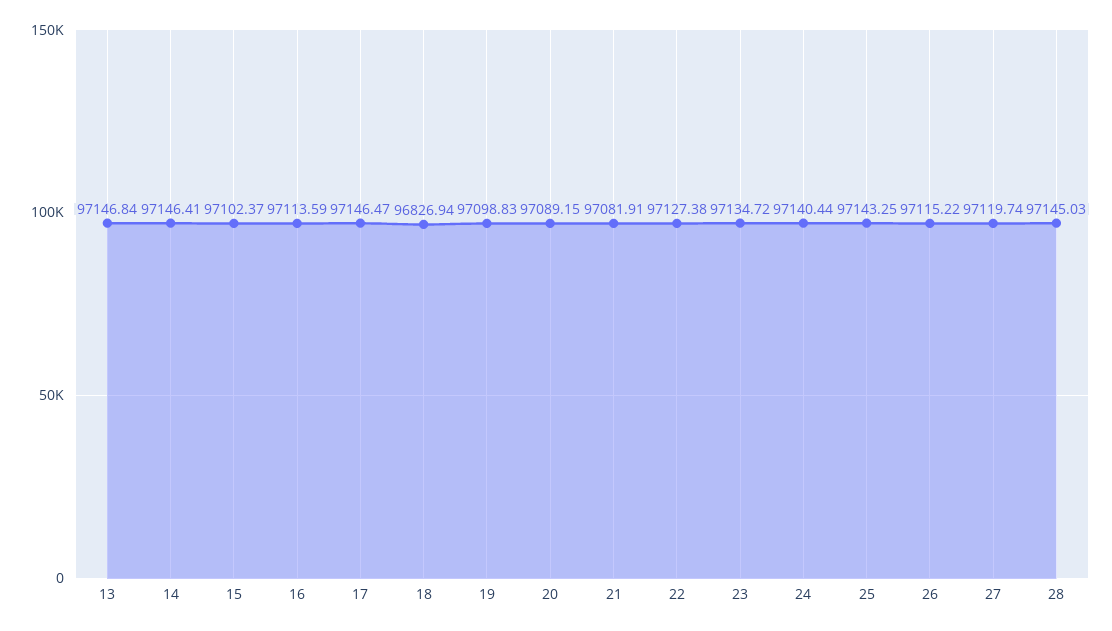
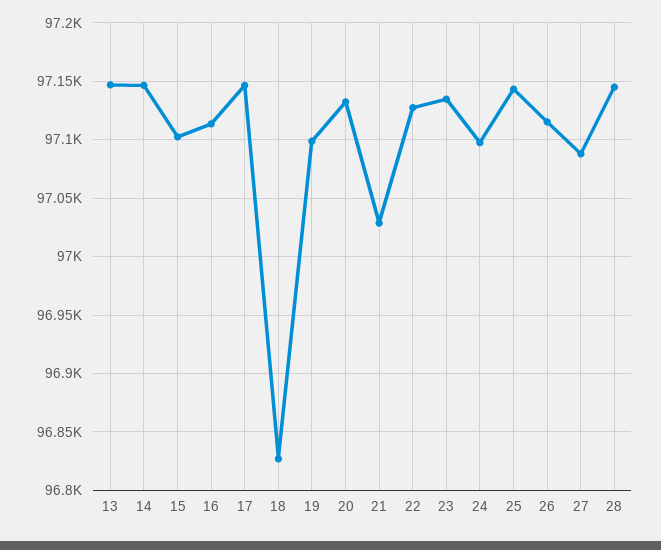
20: 97089.15 -> 97130
21: 97081.91 -> 97030
24: 97140.44 -> 97100
27: 97119.74 -> 97090

